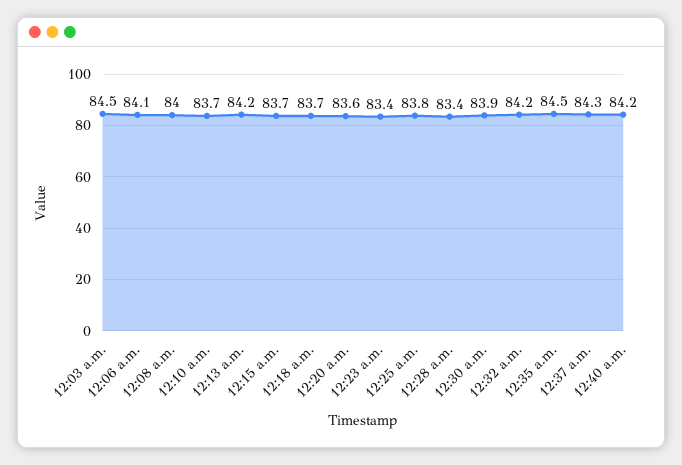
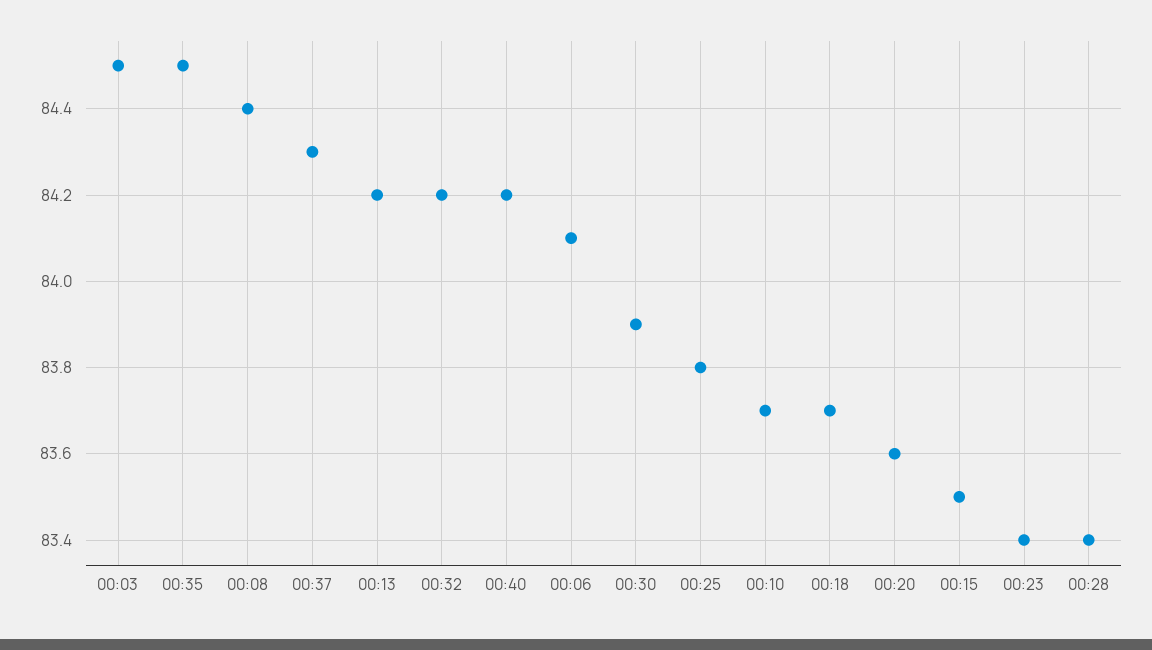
12:08 a.m.: 84 -> 84.4
12:15 a.m.: 83.7 -> 83.5

